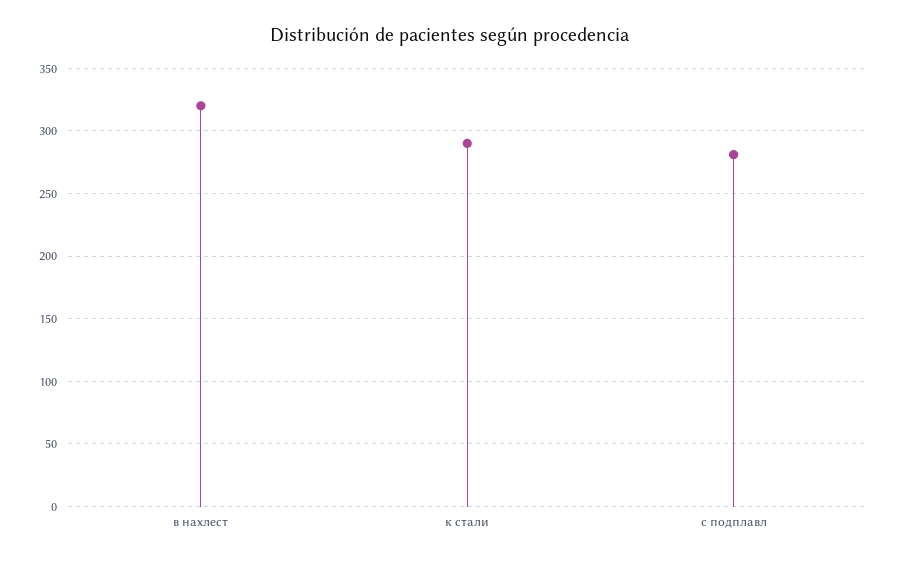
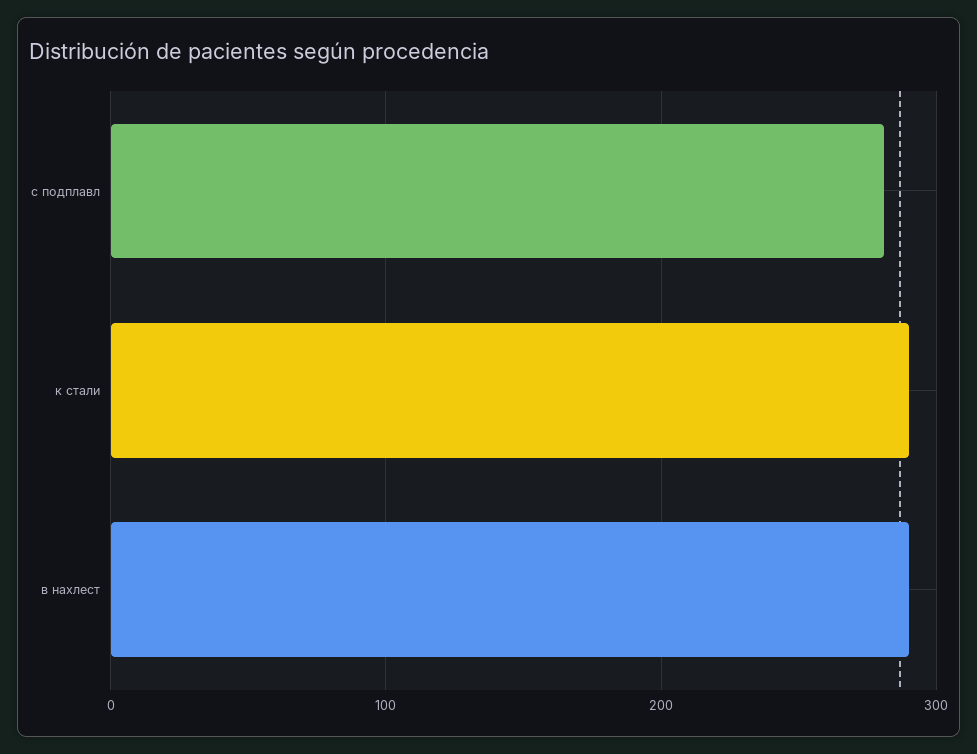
в нахлест: 320 -> 290

